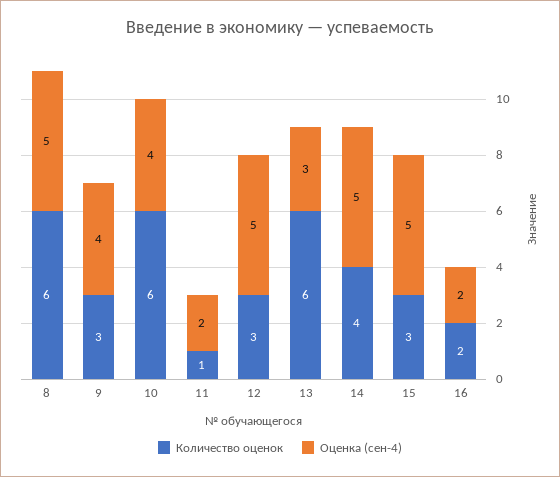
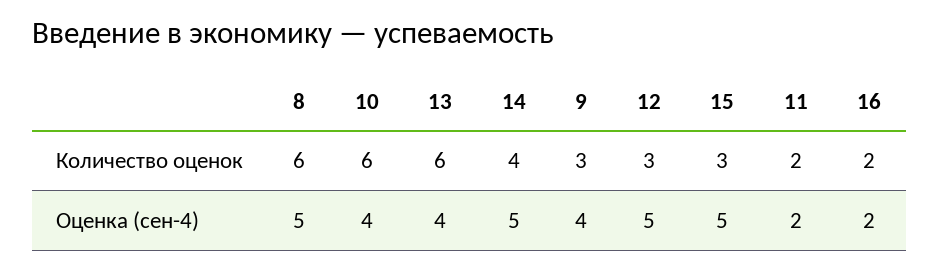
Количество оценок, 11: 1 -> 2
Оценка (сен-4), 13: 3 -> 4

